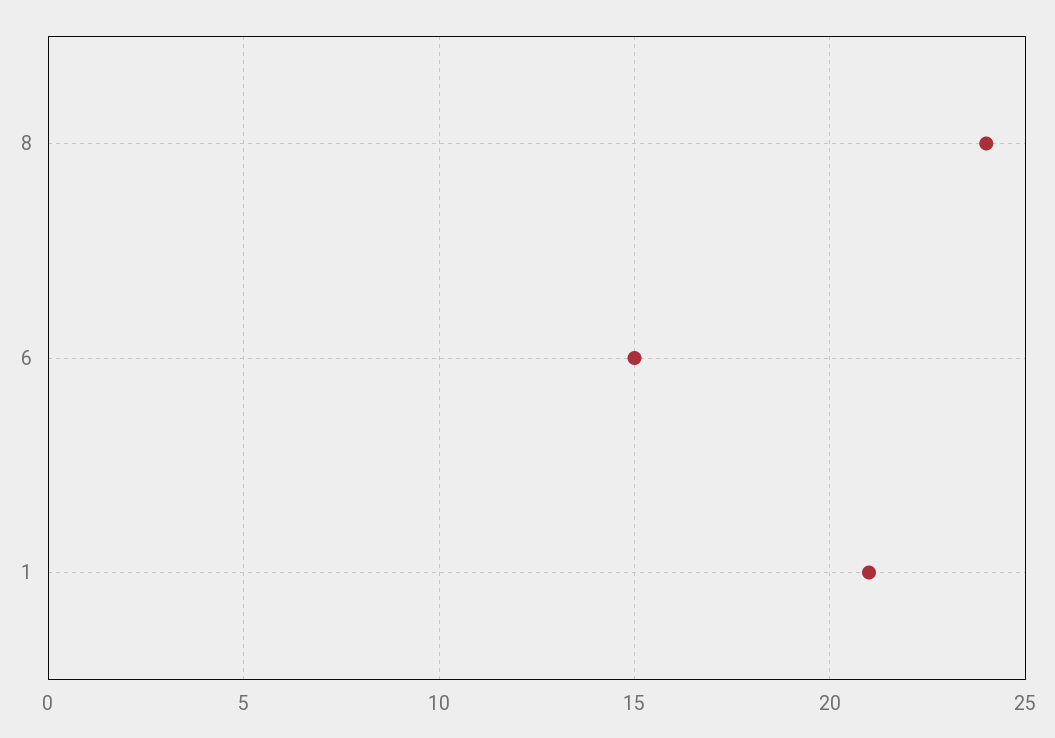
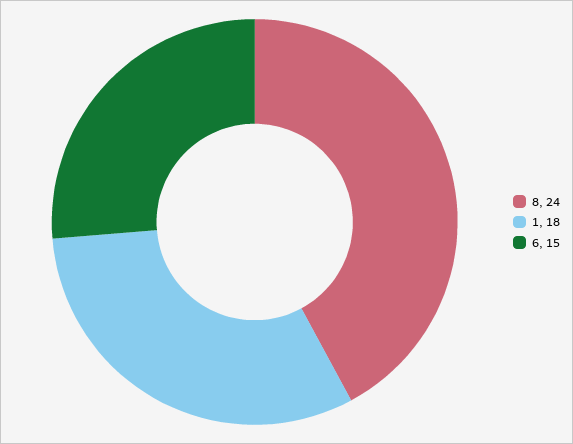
1: 21 -> 18

